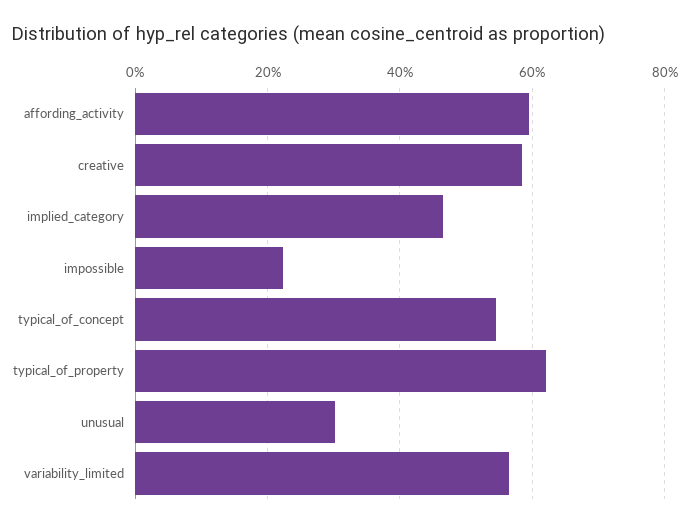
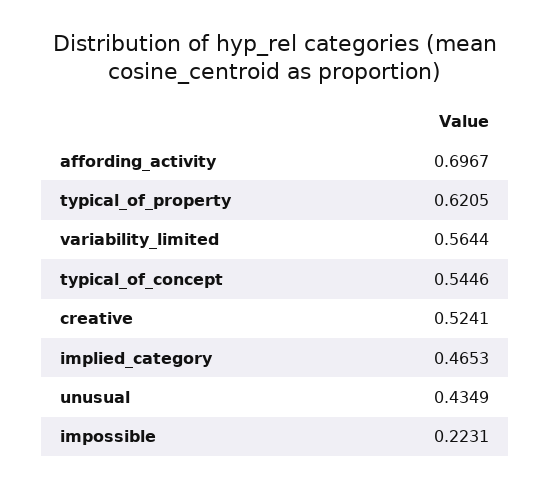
affording_activity: 0.6 -> 0.6967
creative: 0.58 -> 0.5241
unusual: 0.3 -> 0.4349

